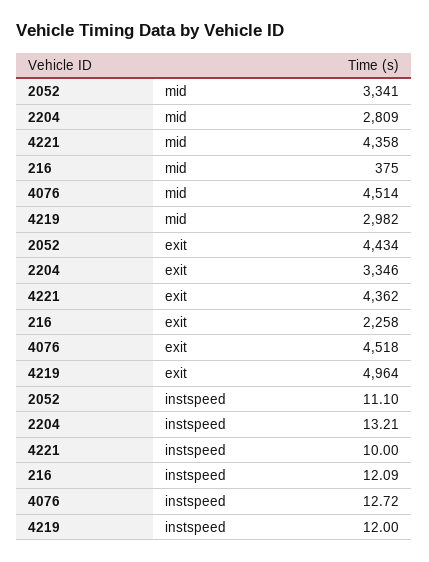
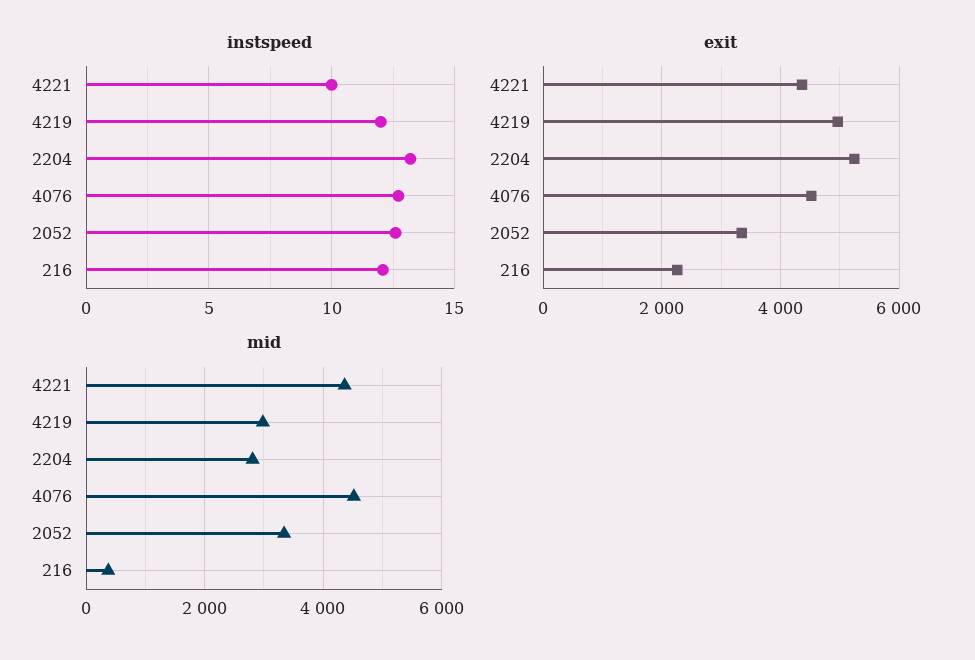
exit, 2052: 4434 -> 3400
exit, 2204: 3346 -> 5200
instspeed, 2052: 11.1 -> 12.5

